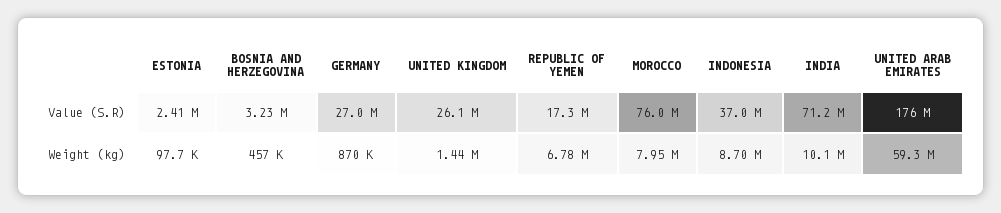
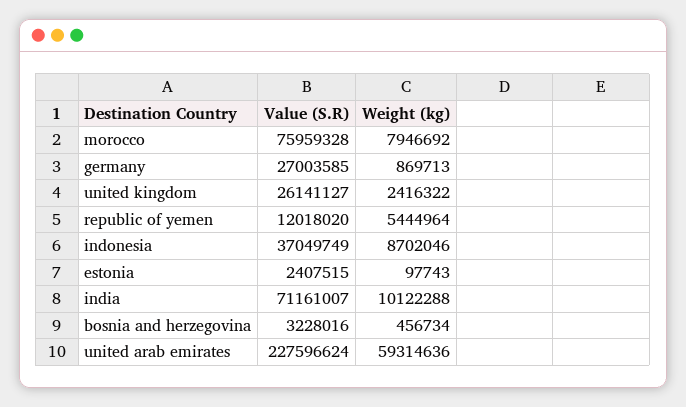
REPUBLIC OF YEMEN, Value (S.R): 17300000 -> 12018020
UNITED ARAB EMIRATES, Value (S.R): 176000000 -> 227596624
UNITED KINGDOM, Weight (kg): 1440000 -> 2416322
REPUBLIC OF YEMEN, Weight (kg): 6780000 -> 5444964

